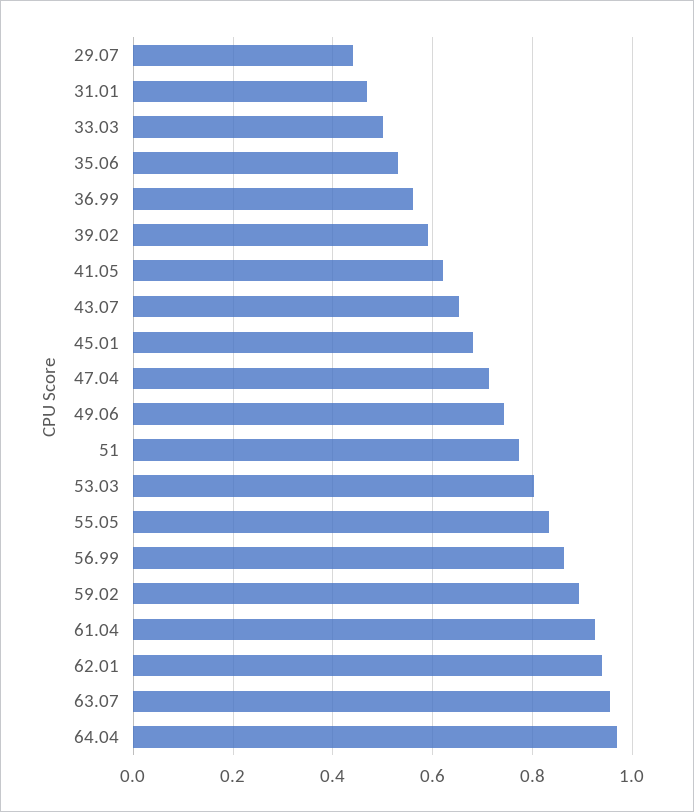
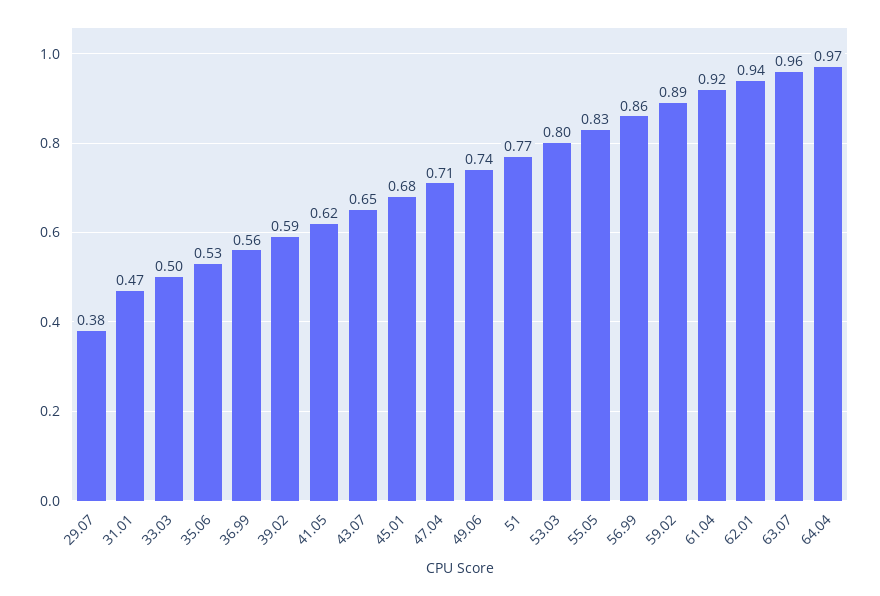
29.07: 0.44 -> 0.38

